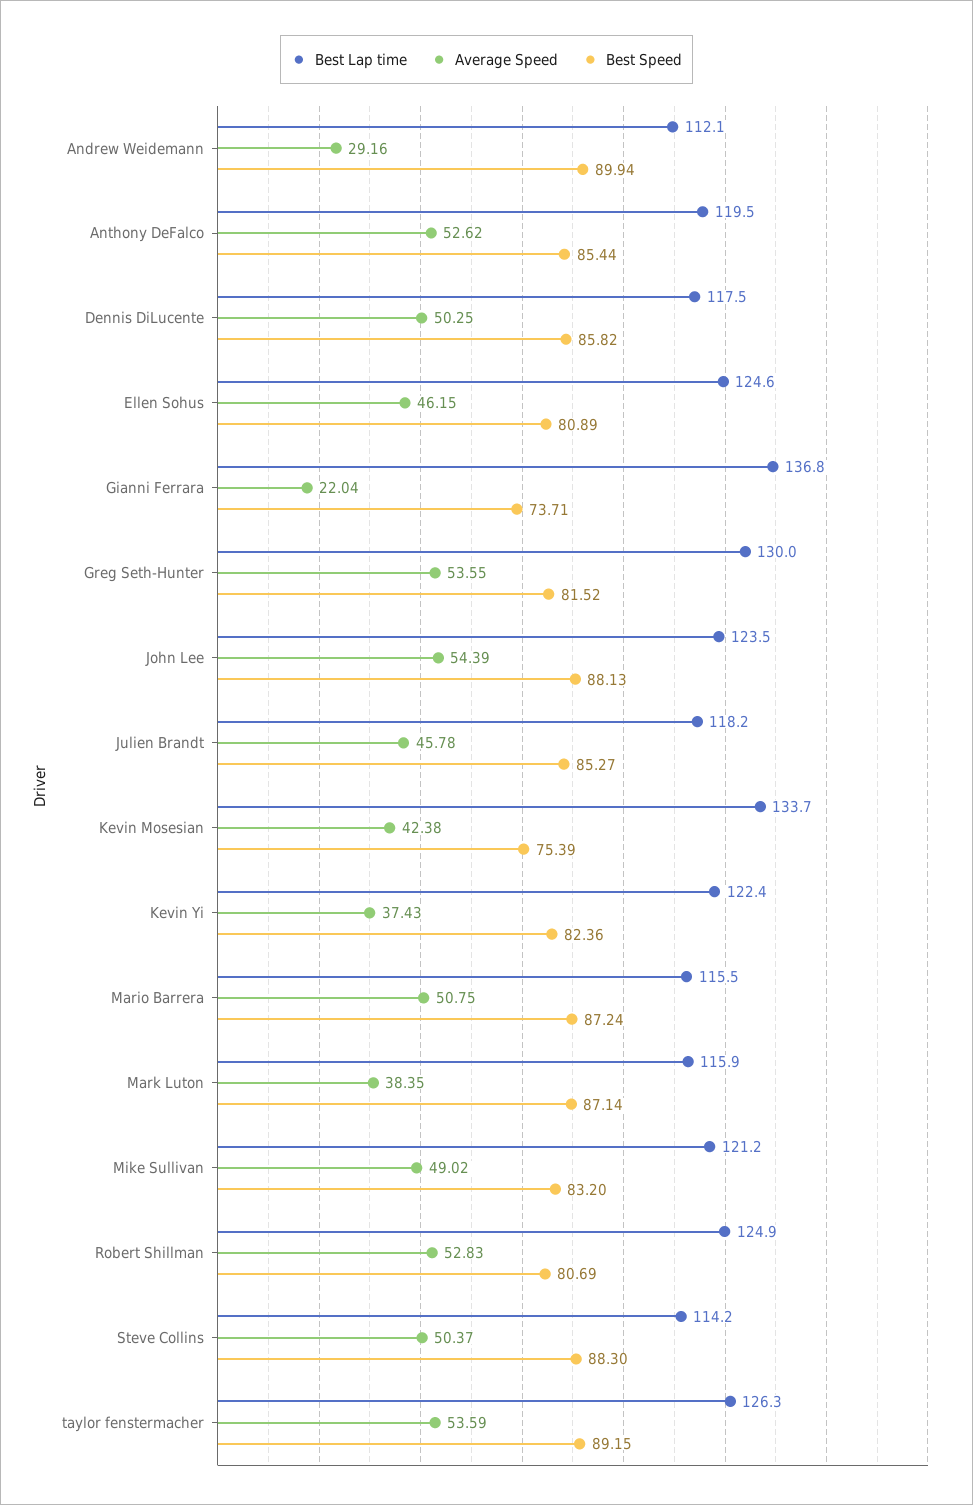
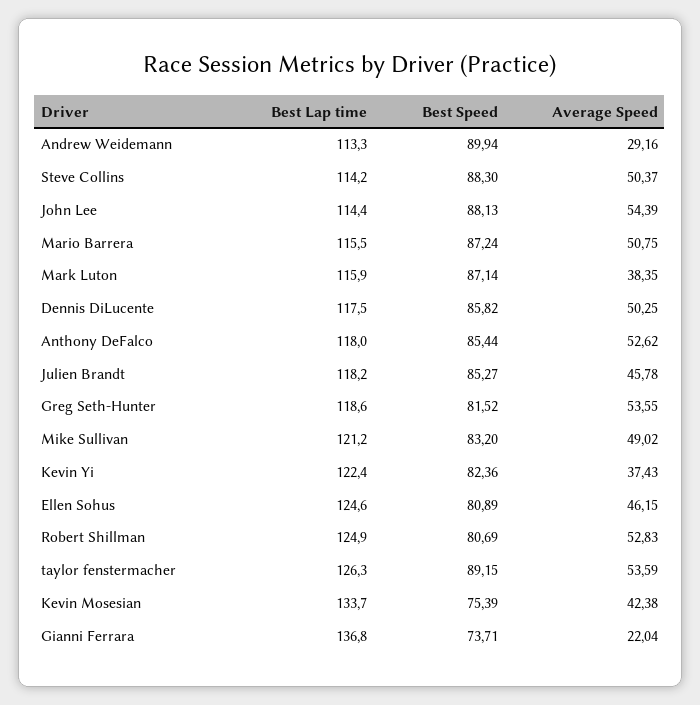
Best Lap time, Andrew Weidemann: 112.1 -> 113.3
Best Lap time, Anthony DeFalco: 119.5 -> 118
Best Lap time, Greg Seth-Hunter: 130 -> 118.6
Best Lap time, John Lee: 123.5 -> 114.4

